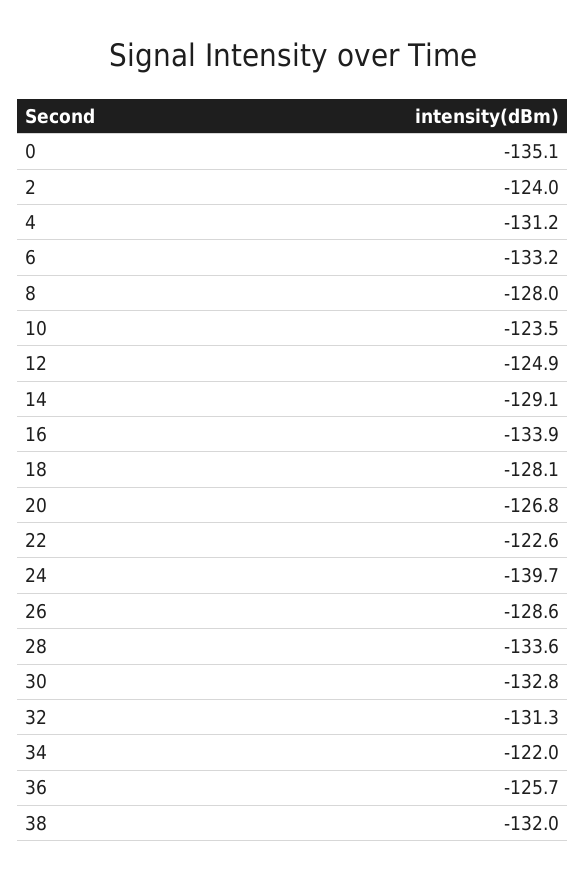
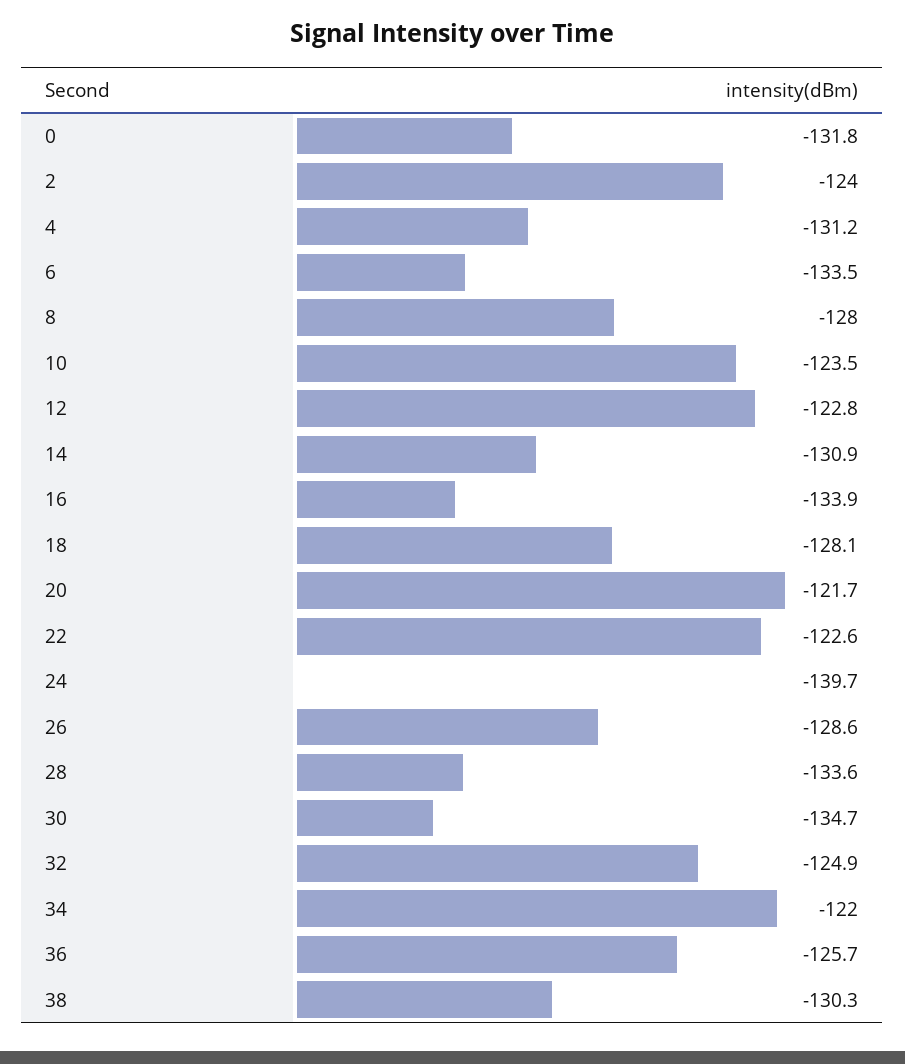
0: -135.1 -> -131.8
6: -133.2 -> -133.5
12: -124.9 -> -122.8
14: -129.1 -> -130.9
20: -126.8 -> -121.7
30: -132.8 -> -134.7
32: -131.3 -> -124.9
38: -132 -> -130.3

